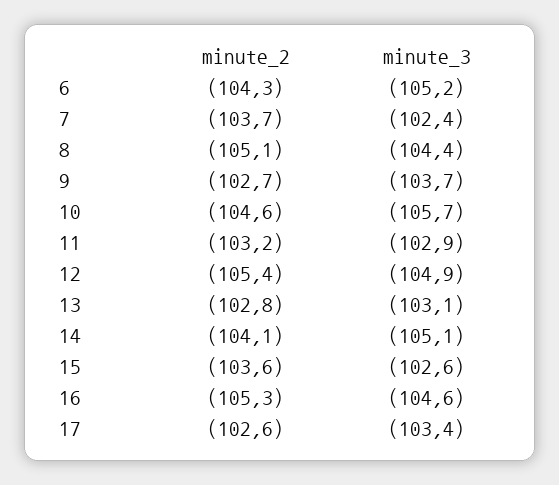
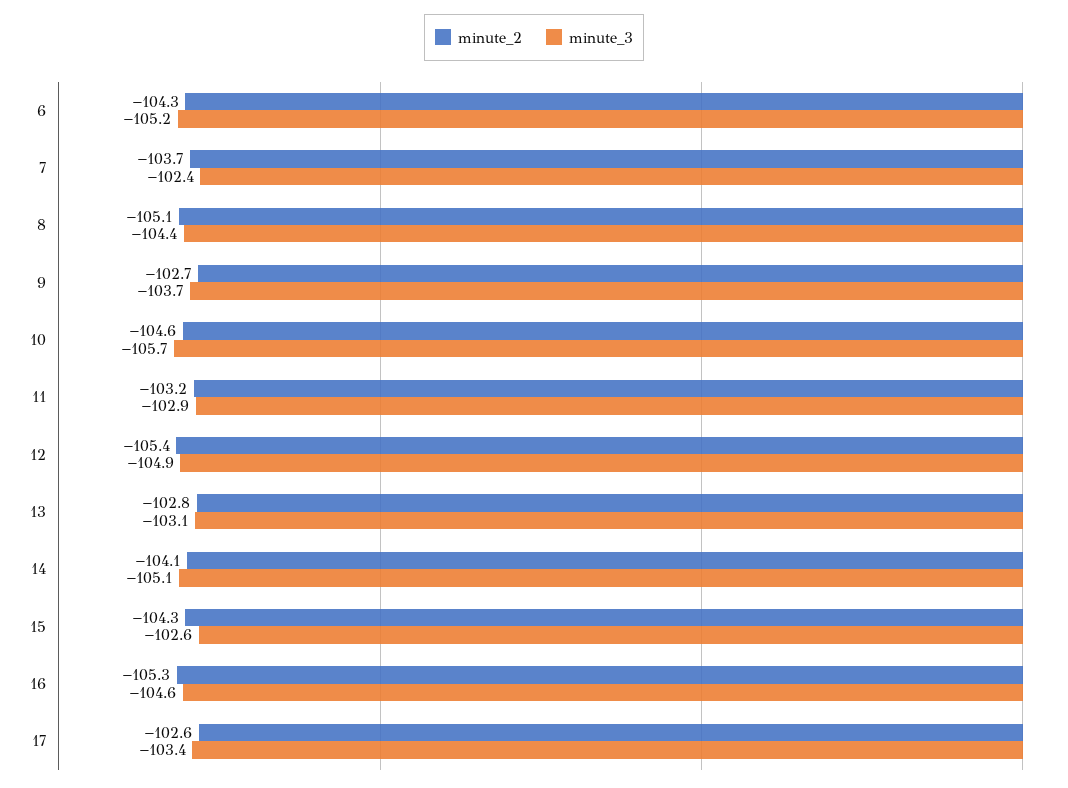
minute_2, 15: -103.6 -> -104.3

